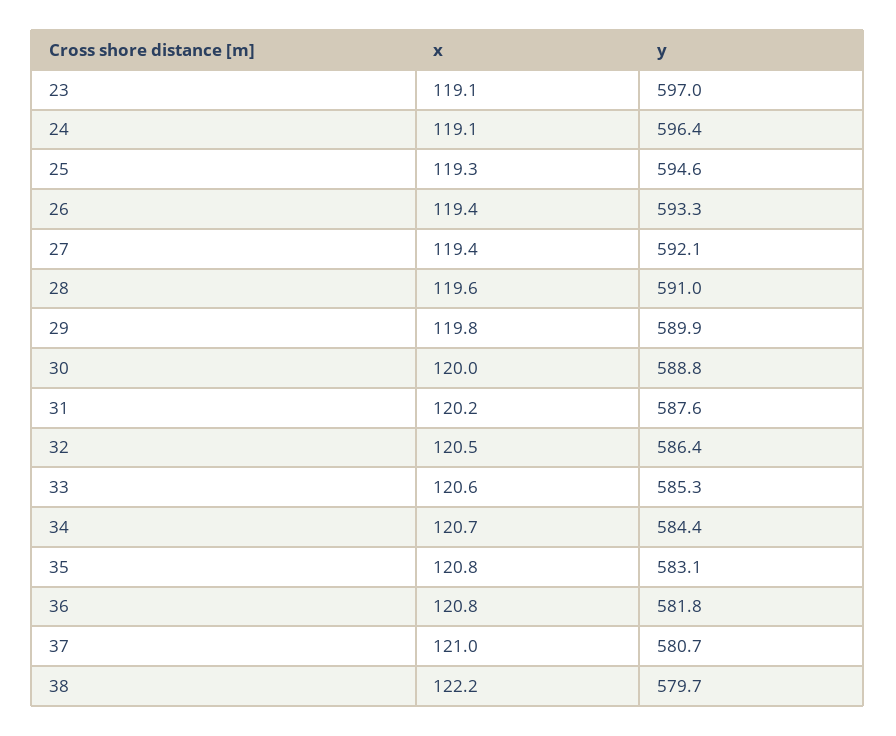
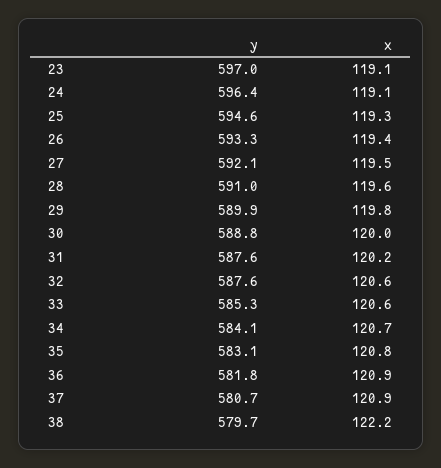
x, 27: 119.4 -> 119.5
x, 32: 120.5 -> 120.6
y, 32: 586.4 -> 587.6
y, 34: 584.4 -> 584.1
x, 36: 120.8 -> 120.9
x, 37: 121 -> 120.9

